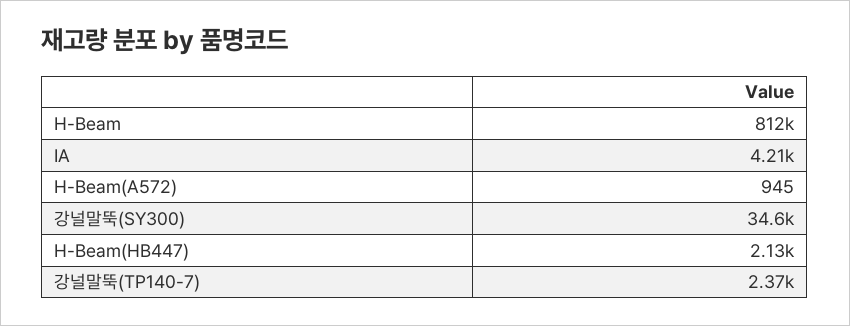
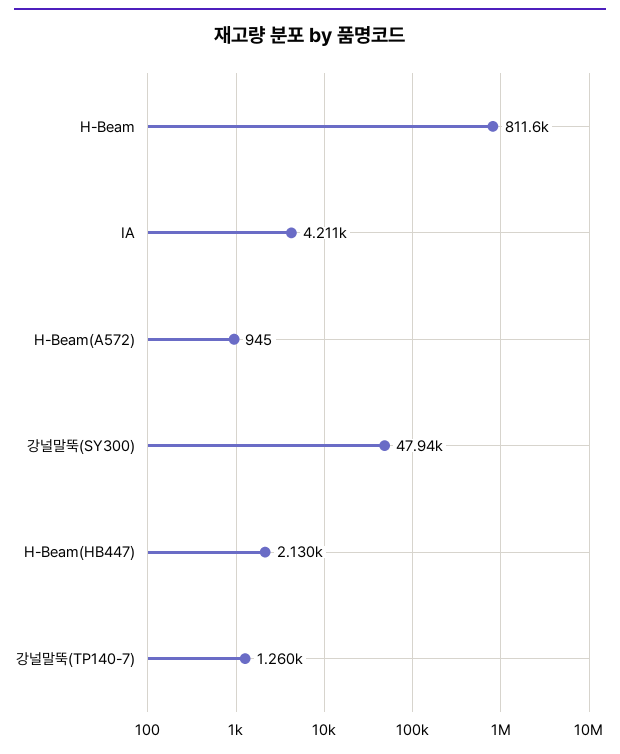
강널말뚝(SY300): 34600 -> 47940
강널말뚝(TP140-7): 2370 -> 1260

